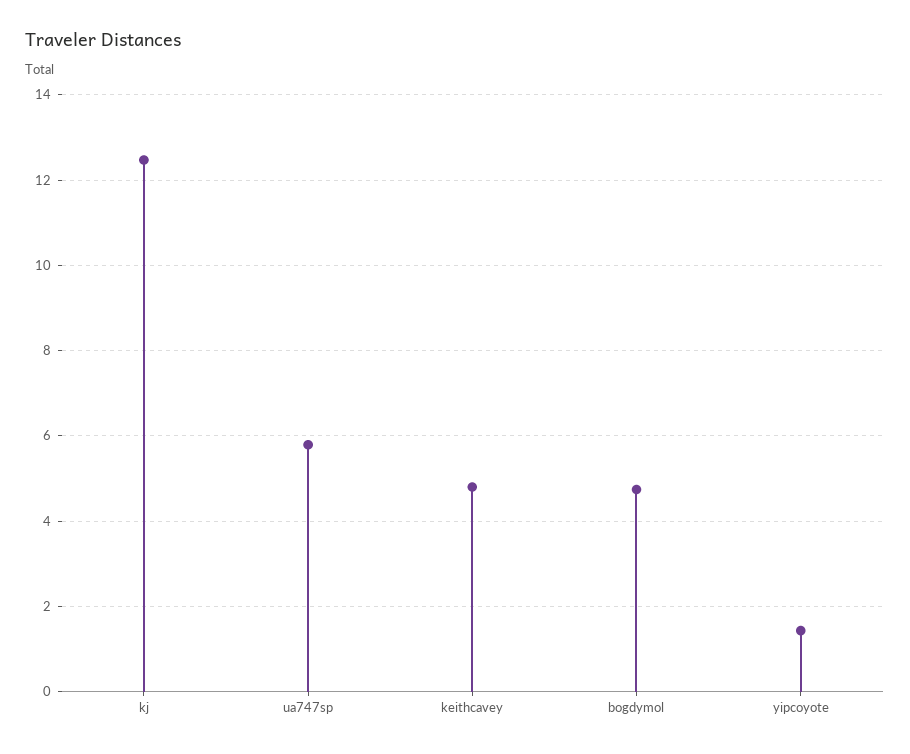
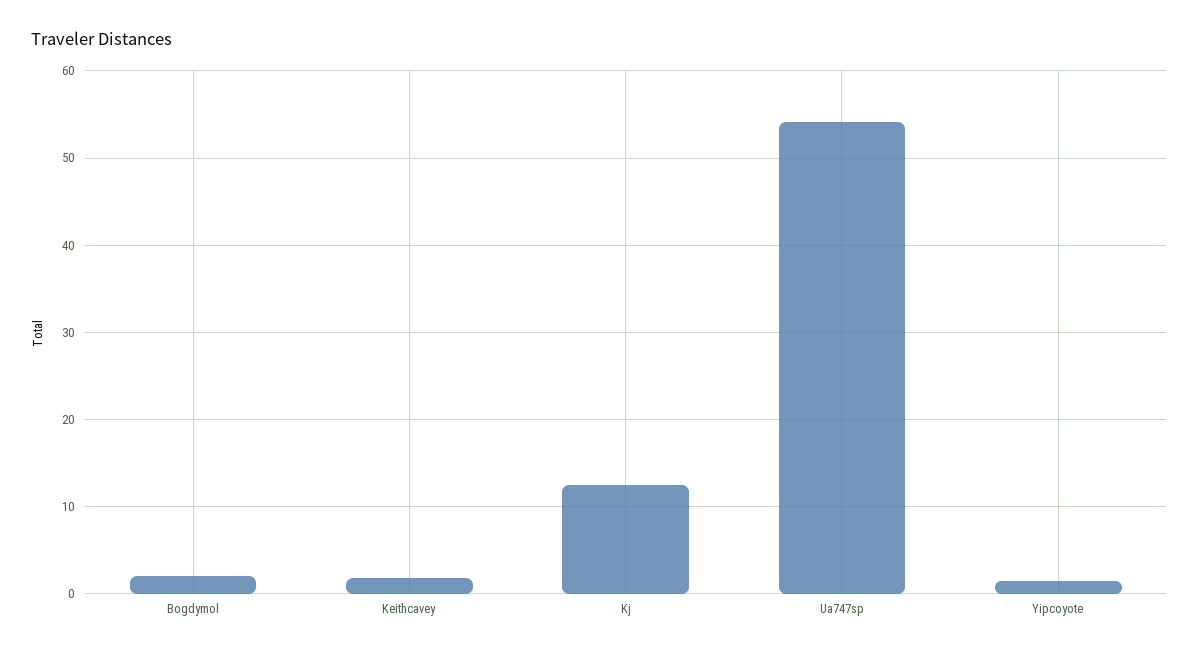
ua747sp: 5.8 -> 54
keithcavey: 4.8 -> 2
bogdymol: 4.8 -> 2

